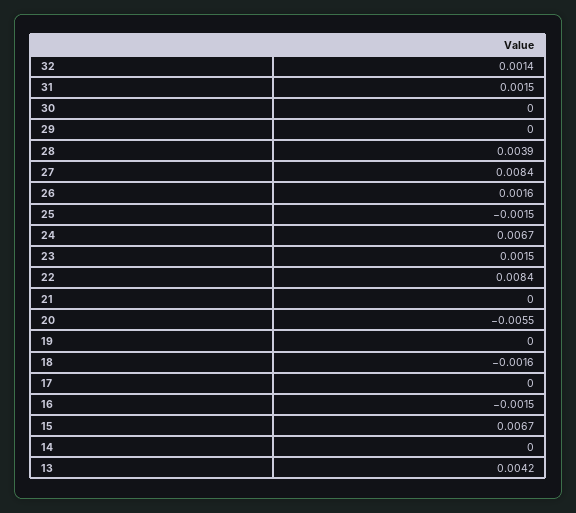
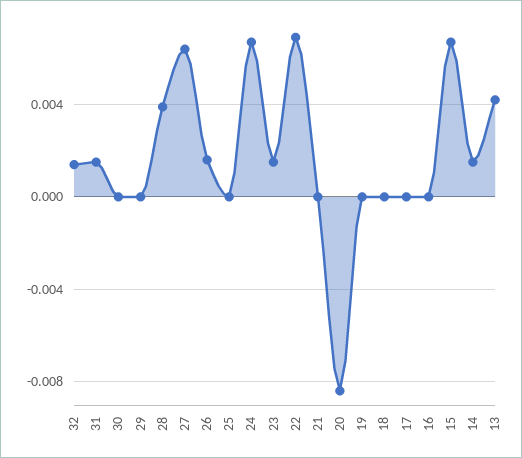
27: 0.0084 -> 0.0065
25: -0.0015 -> 0
22: 0.0084 -> 0.007
20: -0.0055 -> -0.0085
18: -0.0016 -> 0
16: -0.0015 -> 0
14: 0 -> 0.0015

